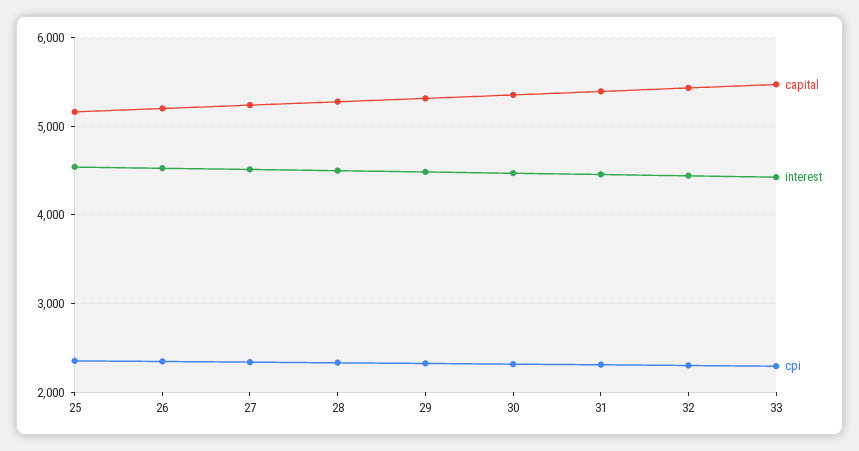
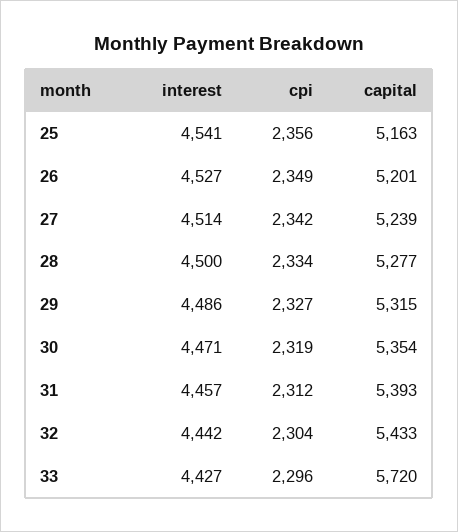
capital, 33: 5500 -> 5720

